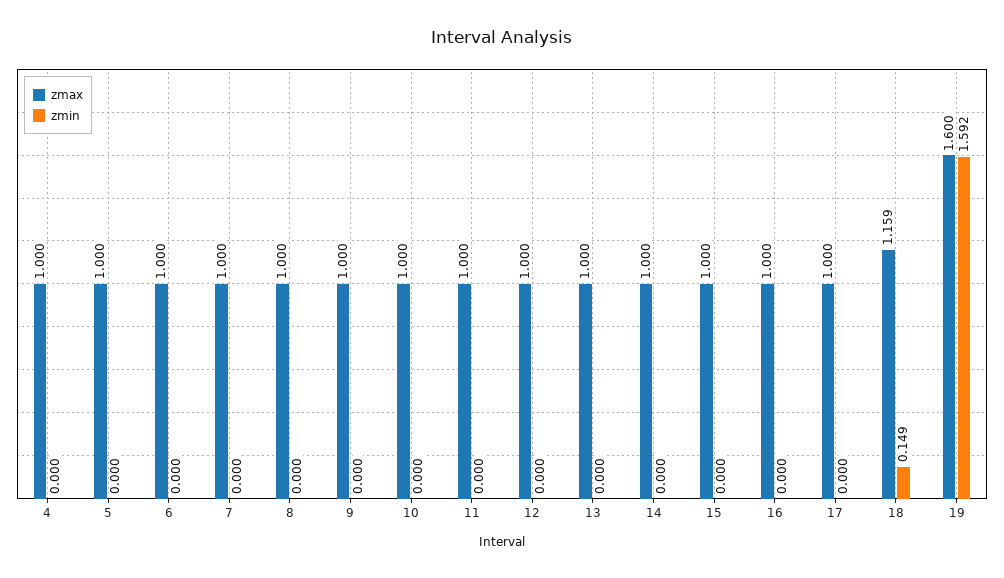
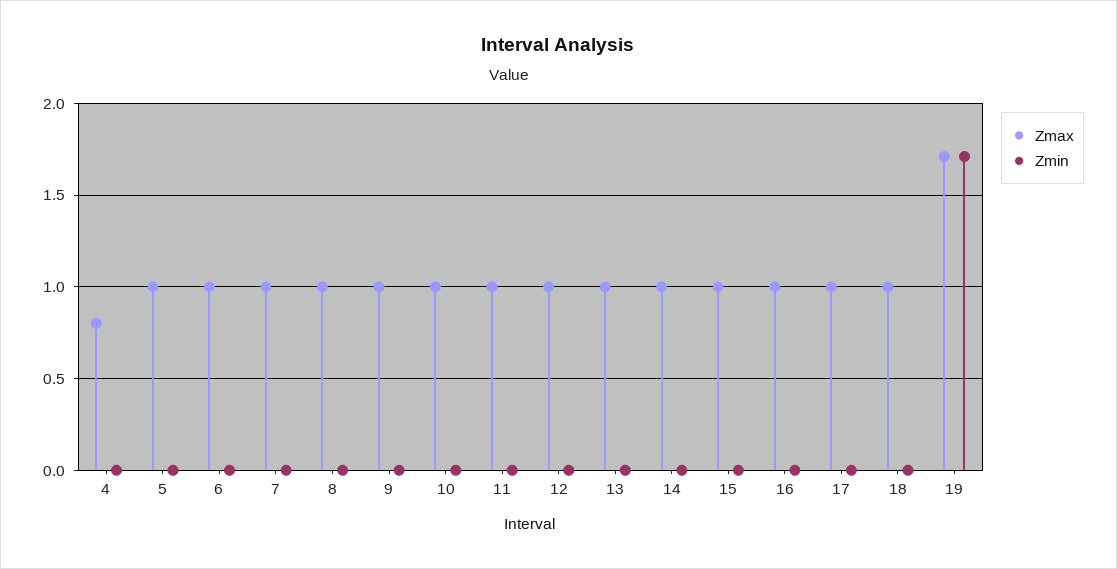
zmax, 4: 1 -> 0.8
zmax, 18: 1.159 -> 1
zmin, 18: 0.149 -> 0
zmax, 19: 1.6 -> 1.7
zmin, 19: 1.592 -> 1.7

